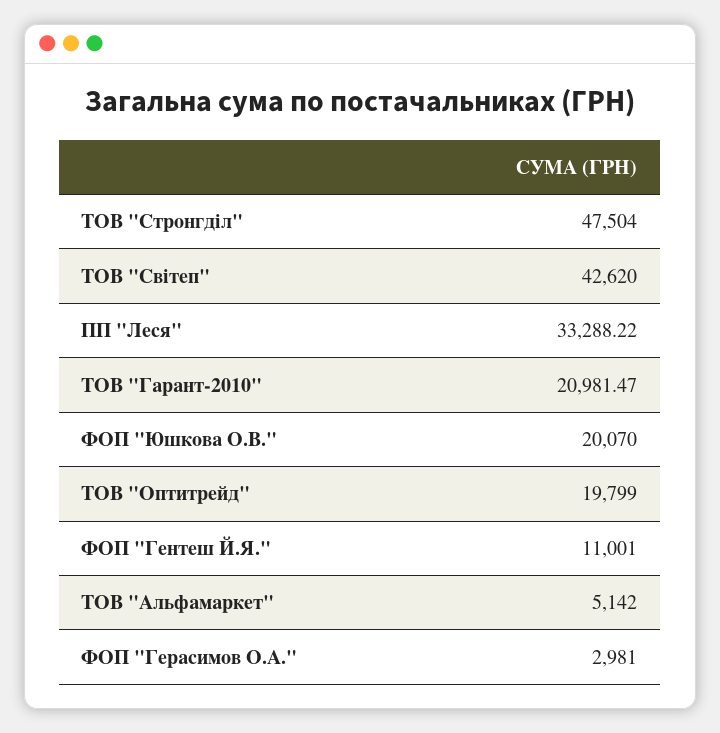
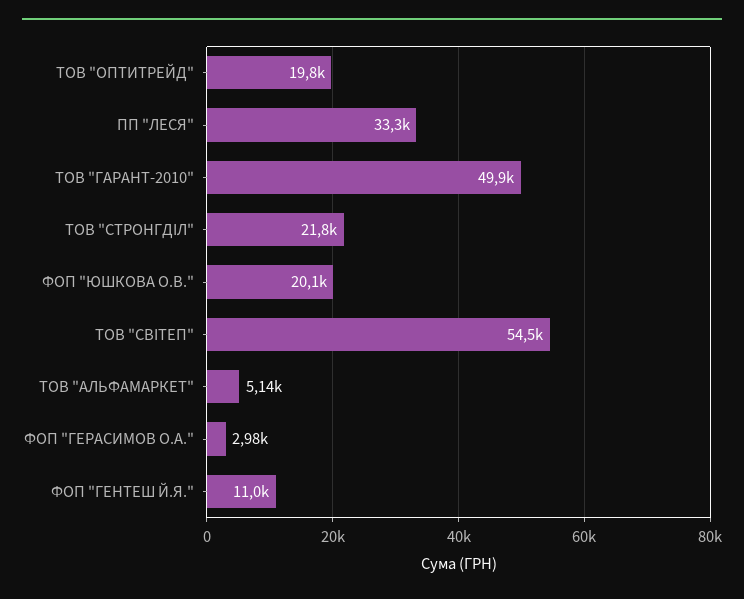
ТОВ "Стронгділ": 47504 -> 21800
ТОВ "Світеп": 42620 -> 54500
ТОВ "Гарант-2010": 20981.47 -> 49900

